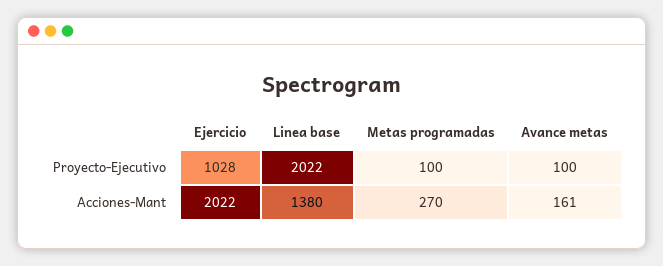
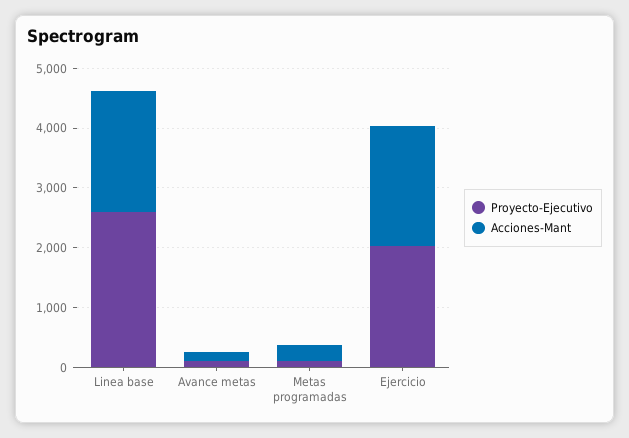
Proyecto-Ejecutivo, Ejercicio: 1028 -> 2000
Proyecto-Ejecutivo, Linea base: 2022 -> 2600
Acciones-Mant, Linea base: 1380 -> 2000

